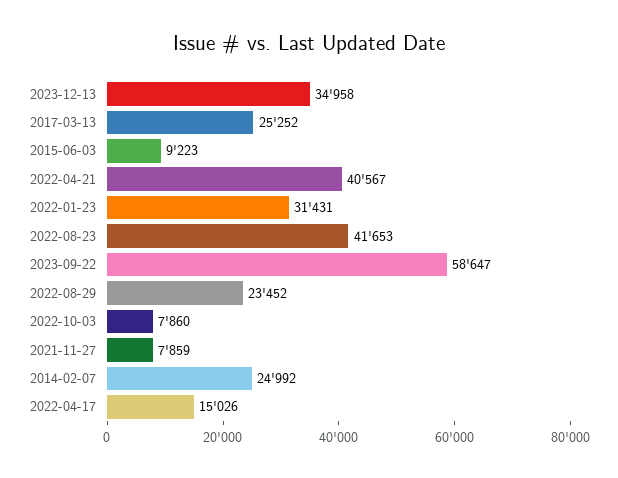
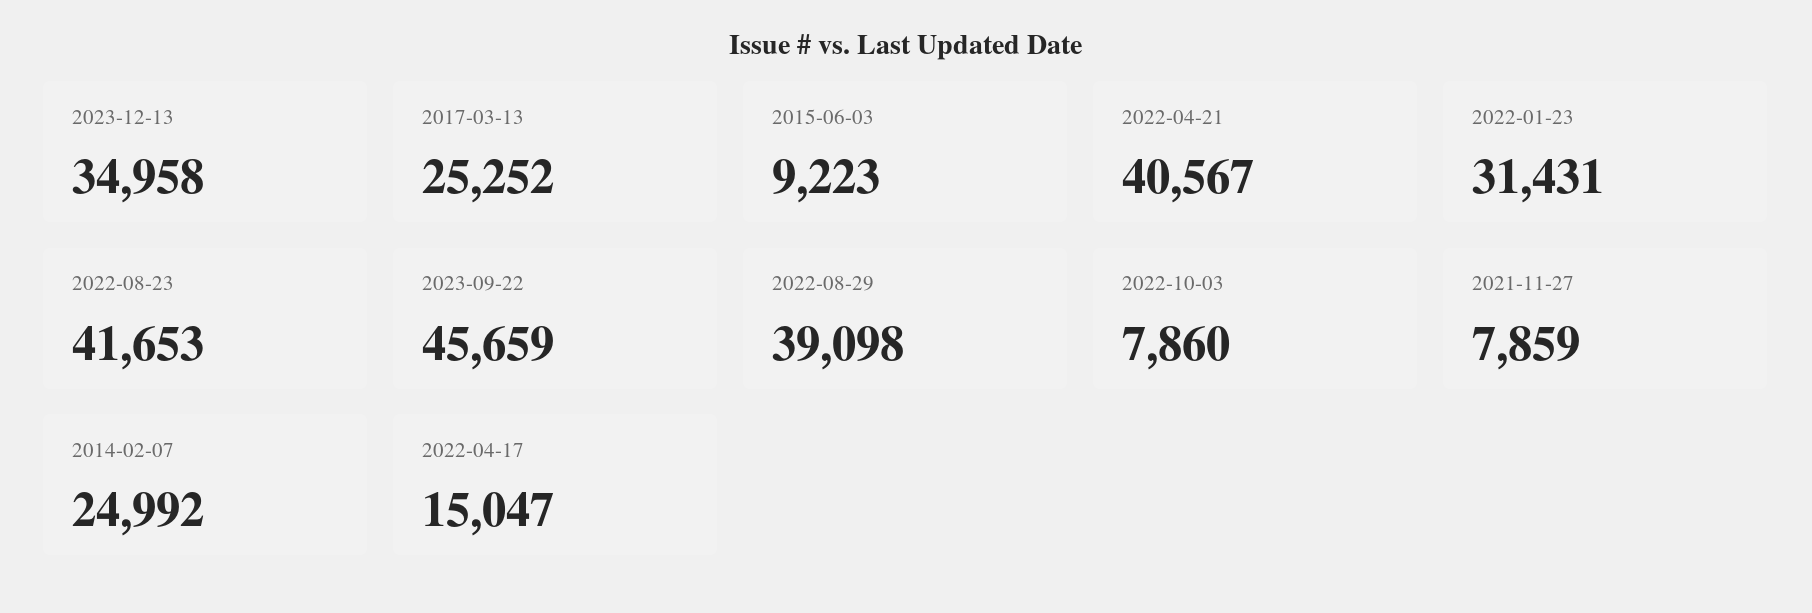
2023-09-22: 58647 -> 45659
2022-08-29: 23452 -> 39098
2022-04-17: 15026 -> 15047

